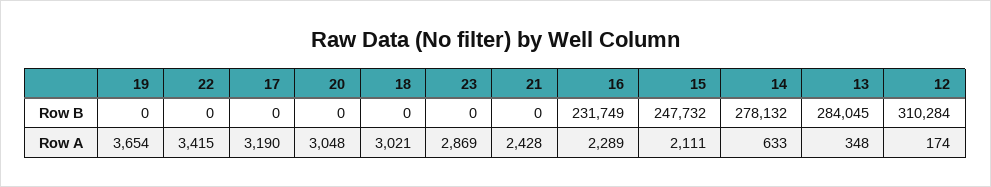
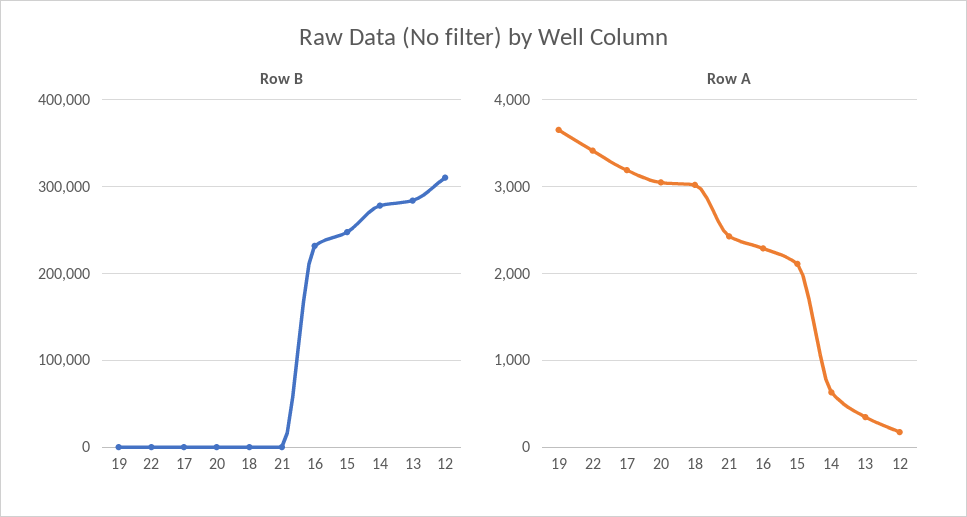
Row B, 23: 0 -> none
Row A, 23: 2869 -> none

